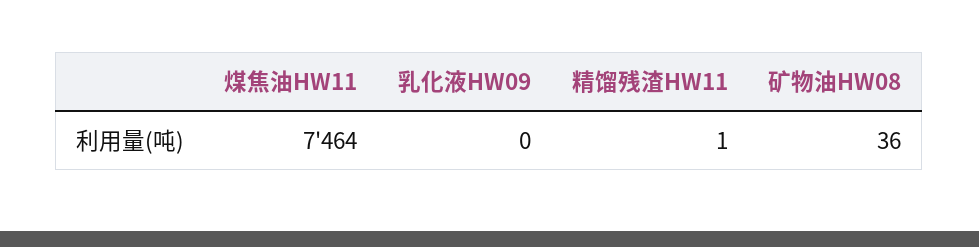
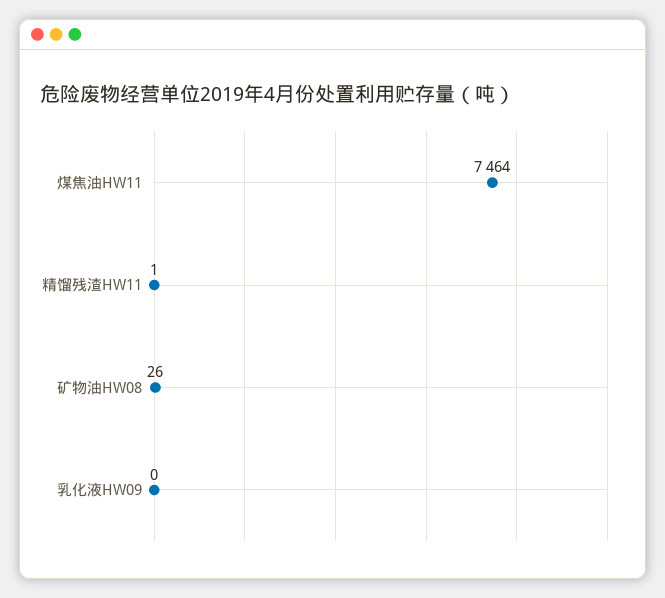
矿物油HW08: 36 -> 26

